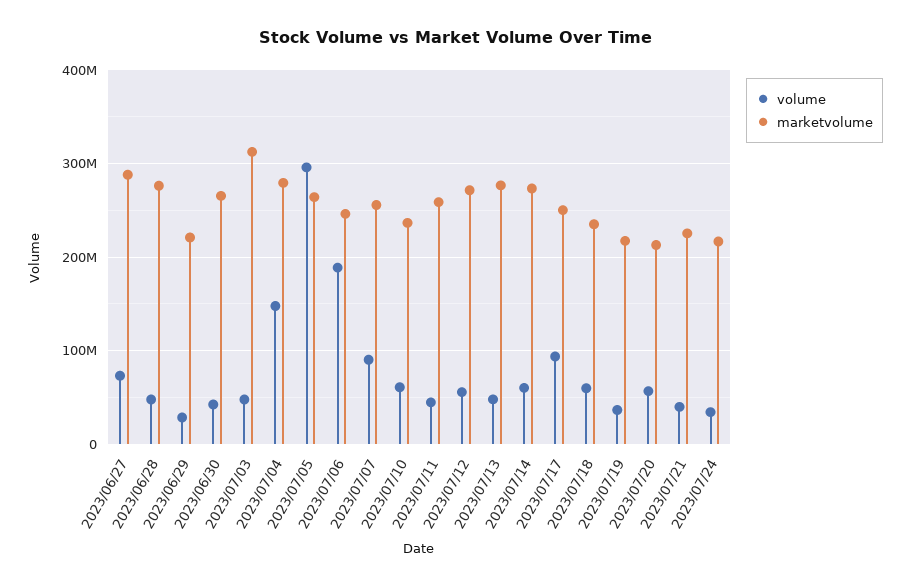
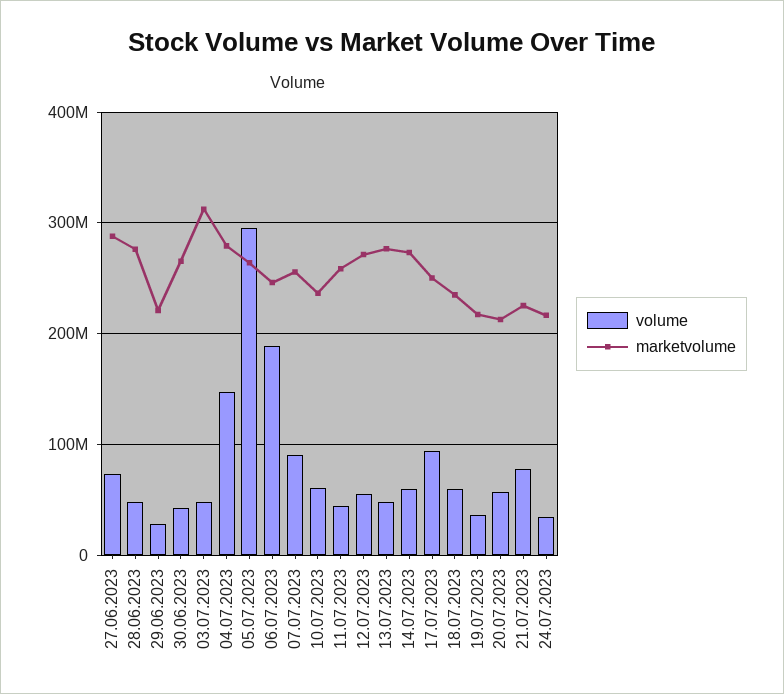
volume, 2023/07/21: 40000000 -> 80000000

